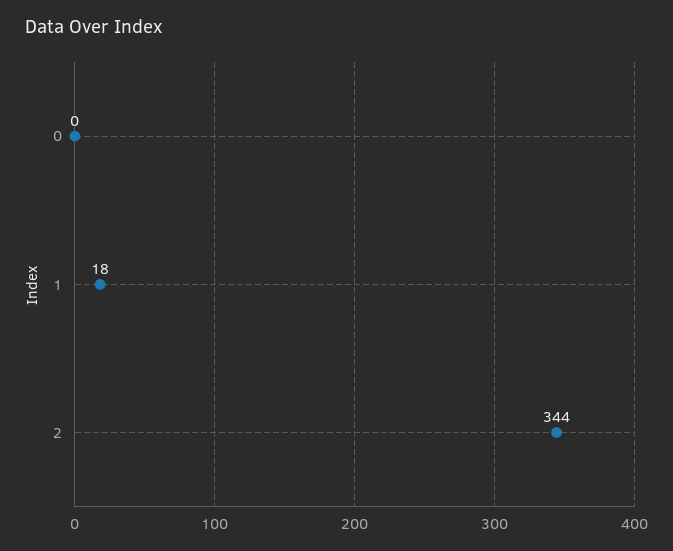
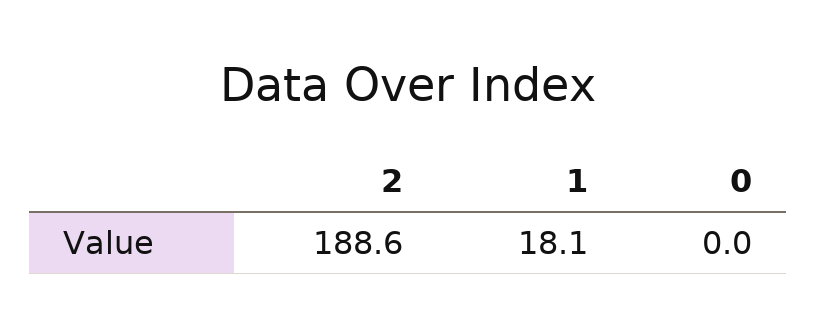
2: 344 -> 188.6

